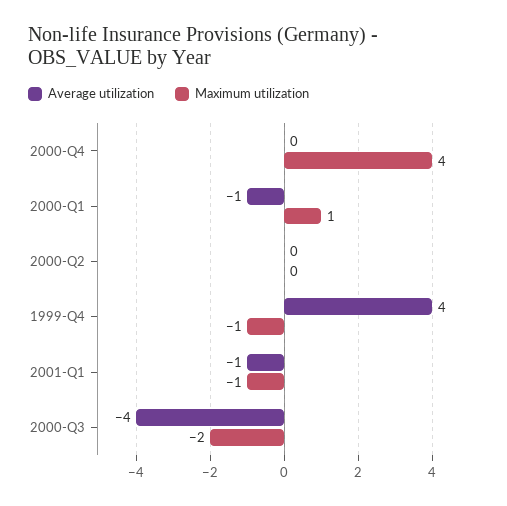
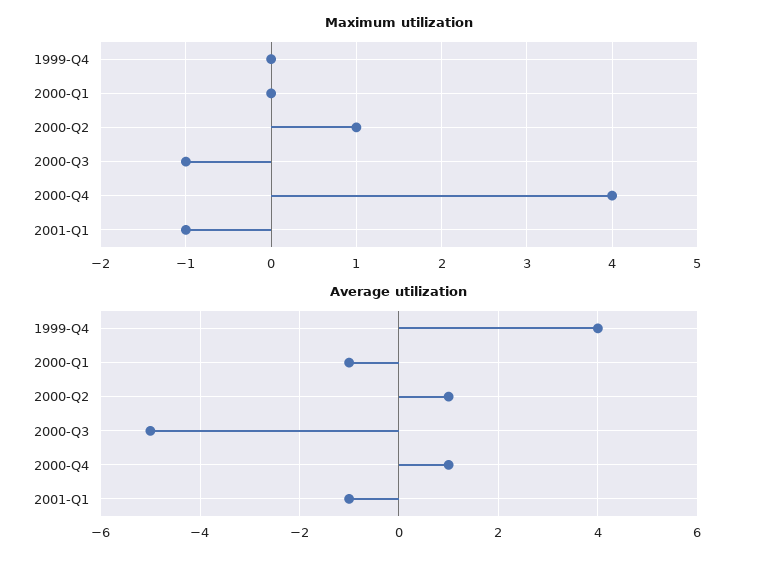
Average utilization, 2000-Q4: 0 -> 1
Maximum utilization, 2000-Q1: 1 -> 0
Average utilization, 2000-Q2: 0 -> 1
Maximum utilization, 2000-Q2: 0 -> 1
Maximum utilization, 1999-Q4: -1 -> 0
Average utilization, 2000-Q3: -4 -> -5
Maximum utilization, 2000-Q3: -2 -> -1

